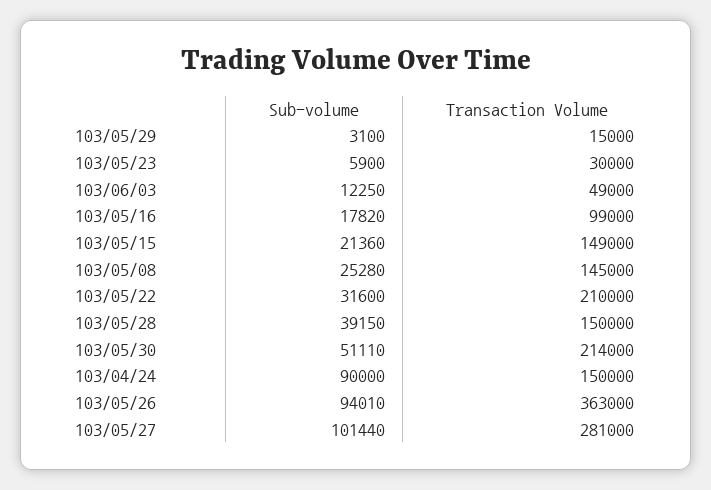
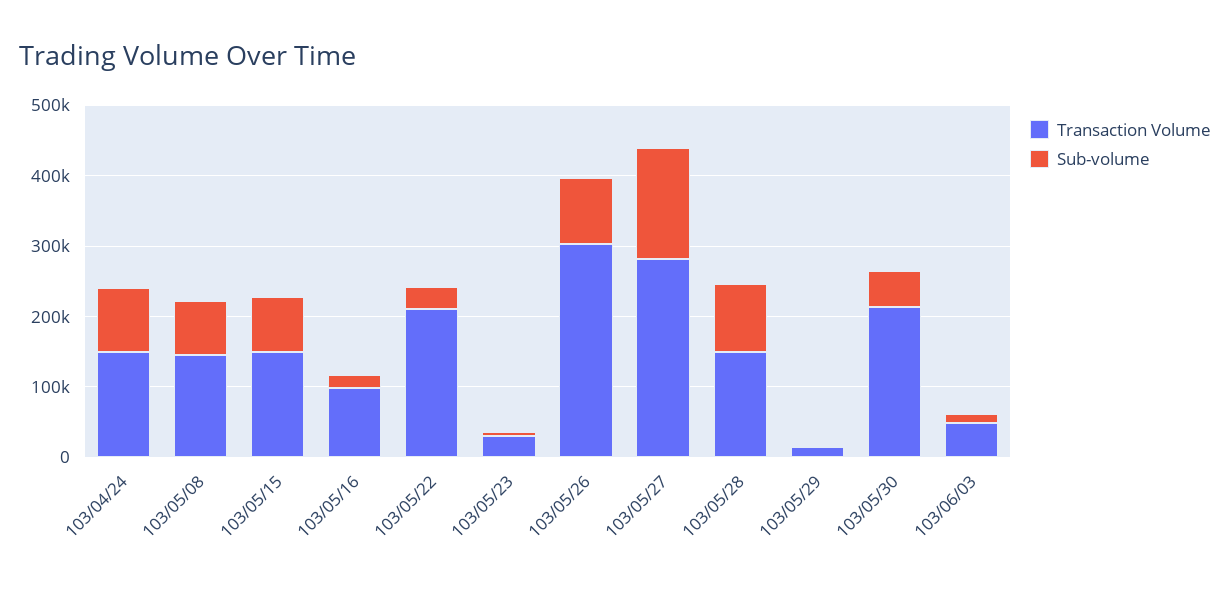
Sub-volume, 103/05/15: 21360 -> 80000
Sub-volume, 103/05/08: 25280 -> 80000
Sub-volume, 103/05/28: 39150 -> 100000
Transaction Volume, 103/05/26: 363000 -> 300000
Sub-volume, 103/05/27: 101440 -> 160000

